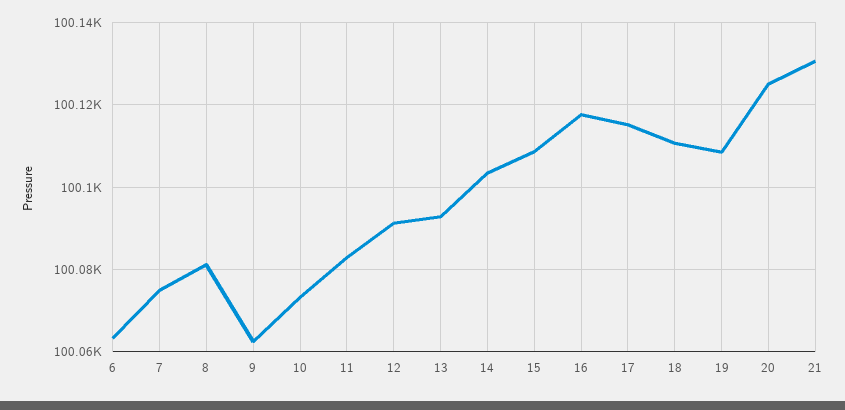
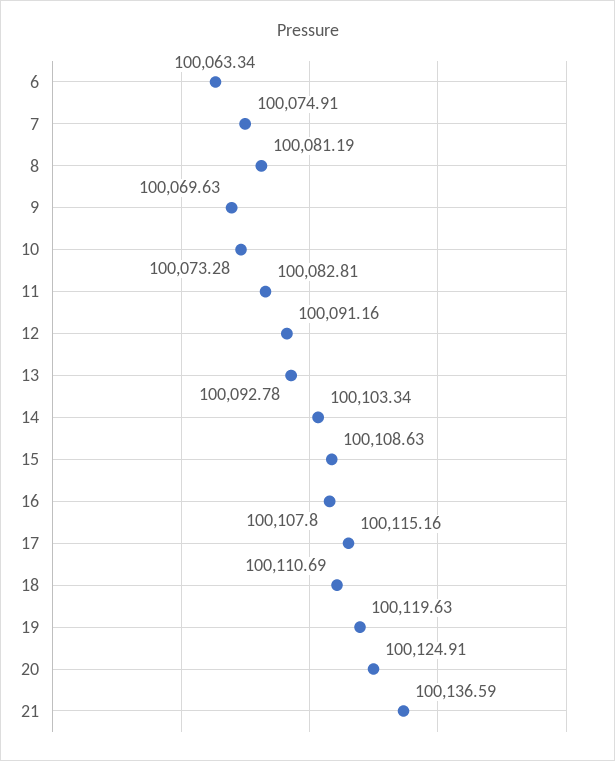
9: 100062 -> 100069.63
16: 100118 -> 100107.8
19: 100108 -> 100119.63
21: 100130 -> 100136.59

